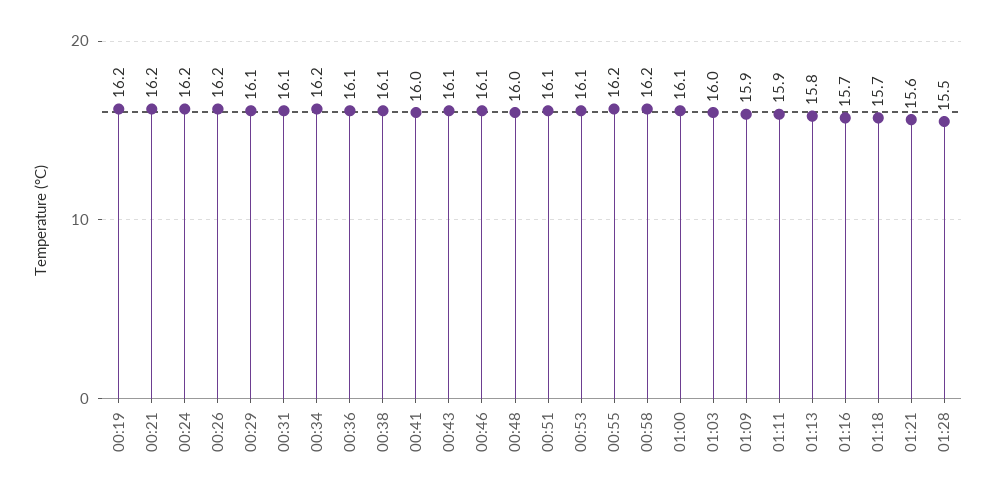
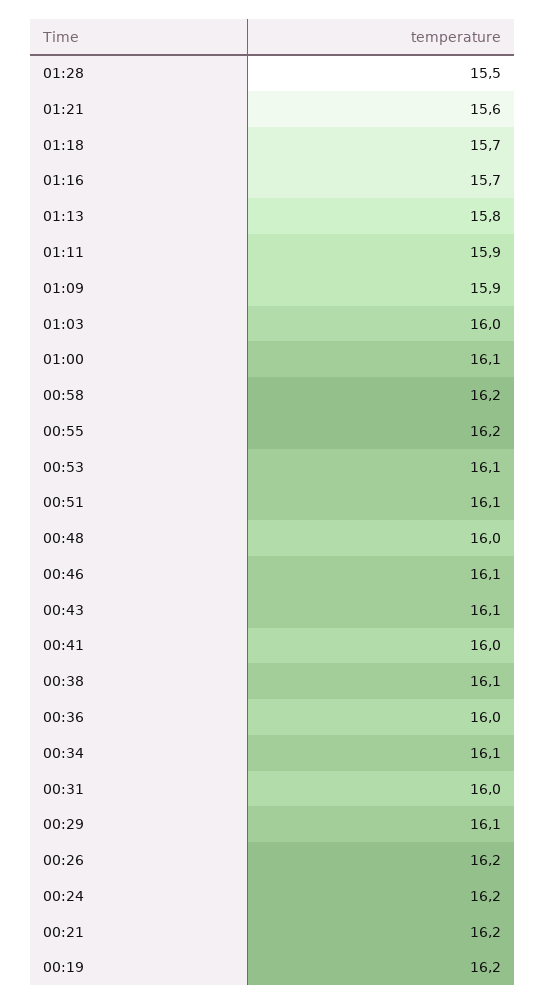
00:31: 16.1 -> 16
00:34: 16.2 -> 16.1
00:36: 16.1 -> 16

